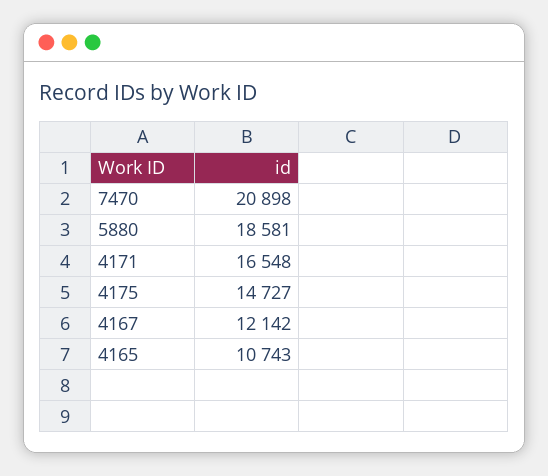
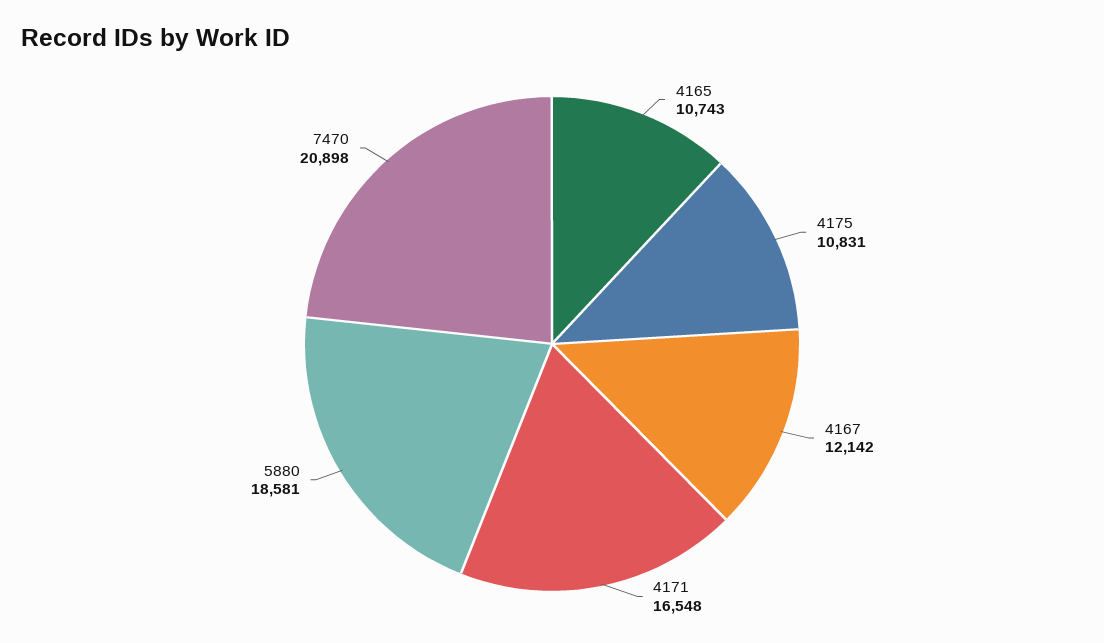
4175: 14727 -> 10831

